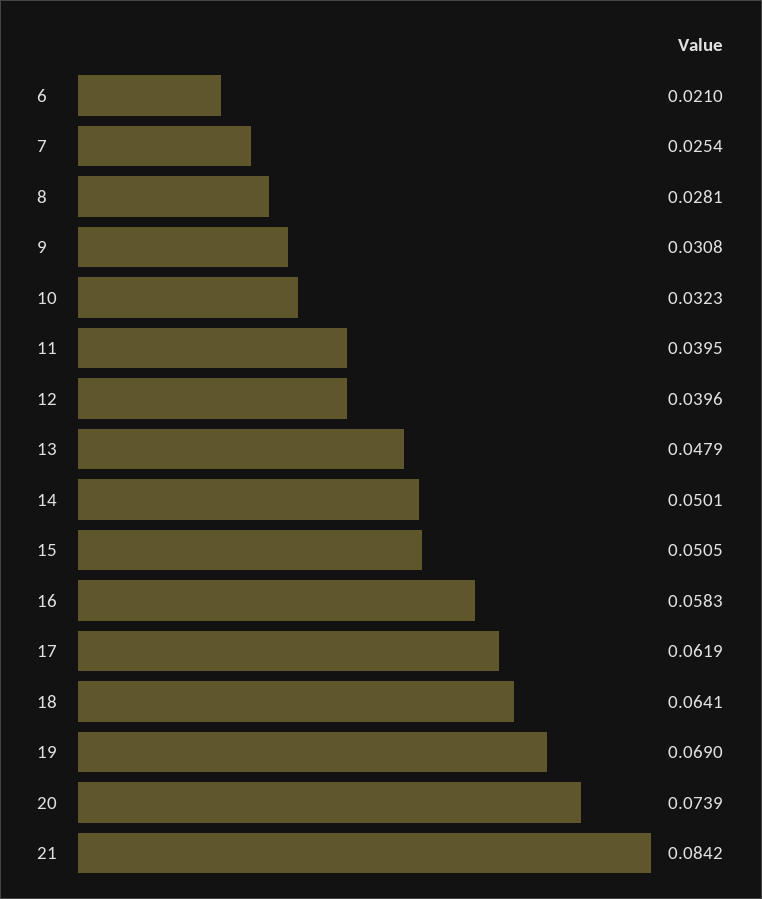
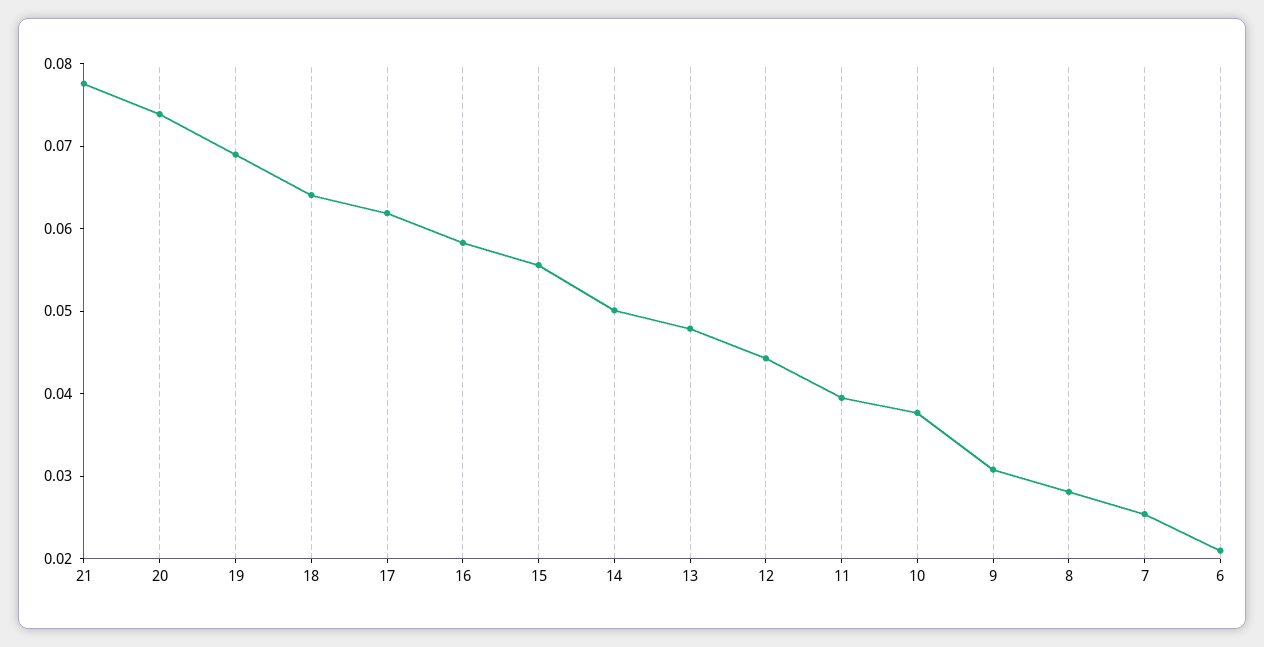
10: 0.0323 -> 0.038
12: 0.0396 -> 0.044
15: 0.0505 -> 0.056
21: 0.0842 -> 0.078

